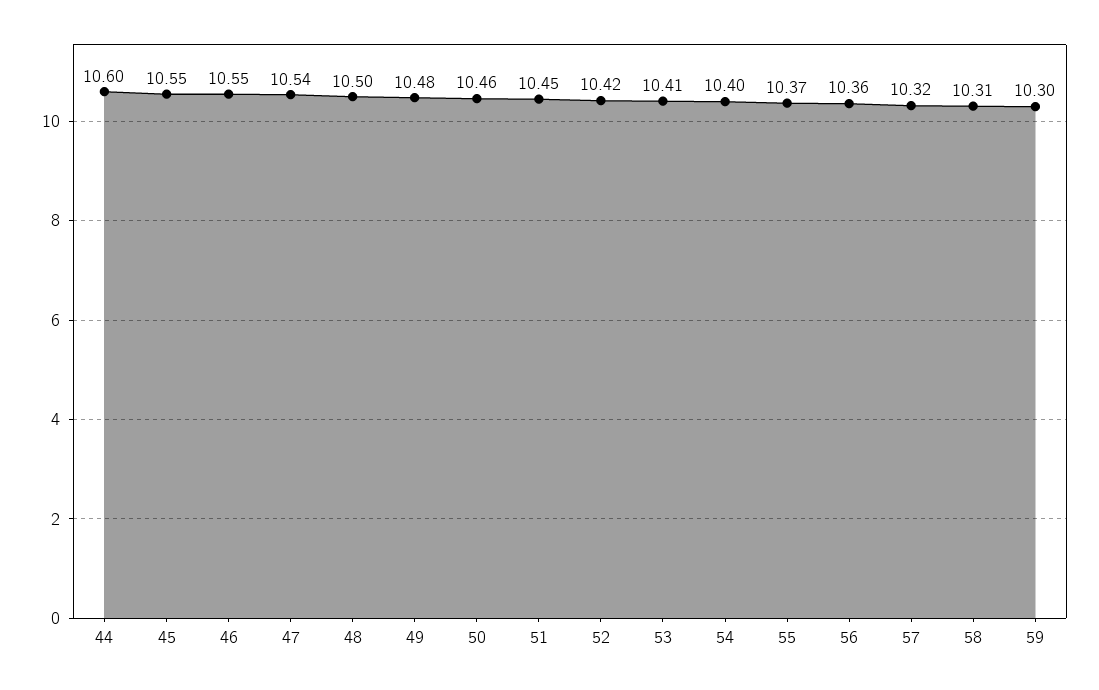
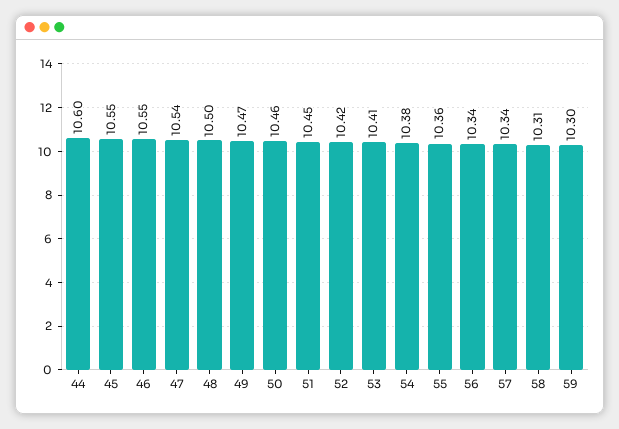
49: 10.48 -> 10.47
54: 10.4 -> 10.38
55: 10.37 -> 10.36
56: 10.36 -> 10.34
57: 10.32 -> 10.34

